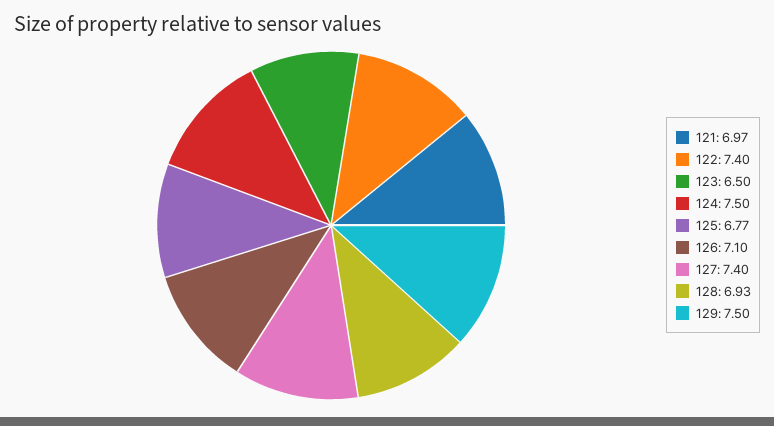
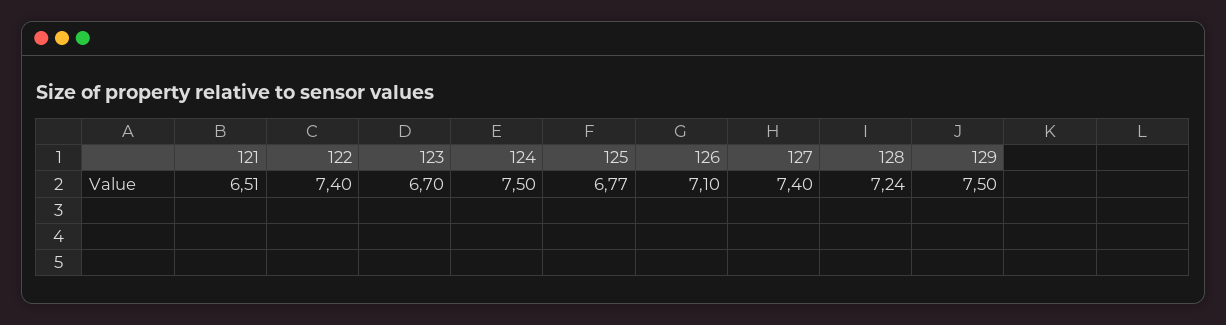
121: 6.97 -> 6.51
123: 6.5 -> 6.7
128: 6.93 -> 7.24

